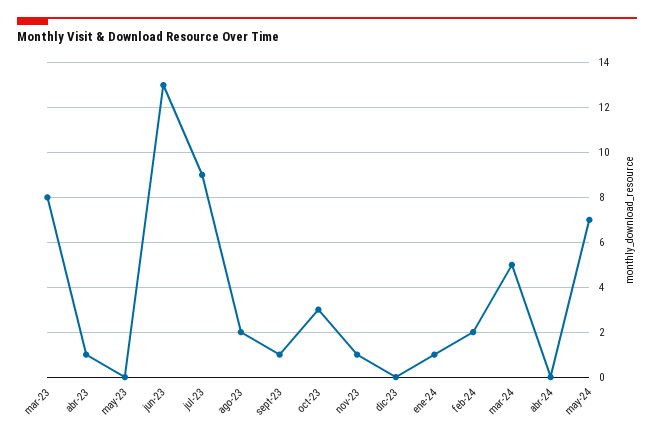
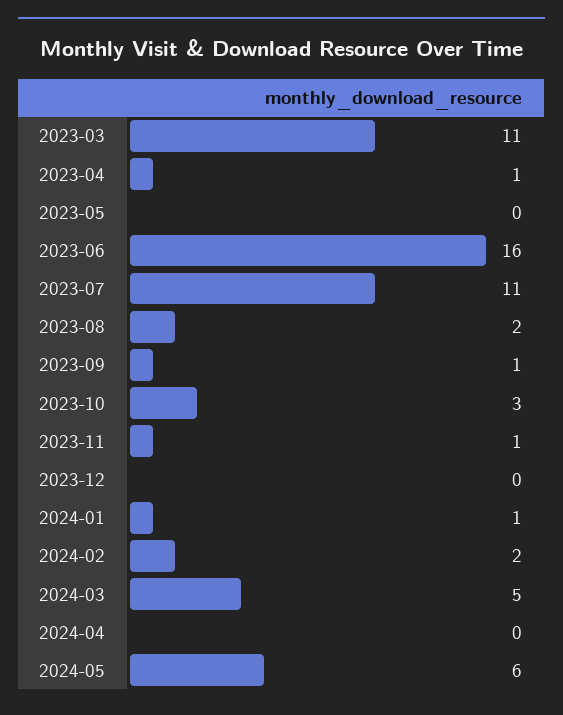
mar-23: 8 -> 11
jun-23: 13 -> 16
jul-23: 9 -> 11
may-24: 7 -> 6

